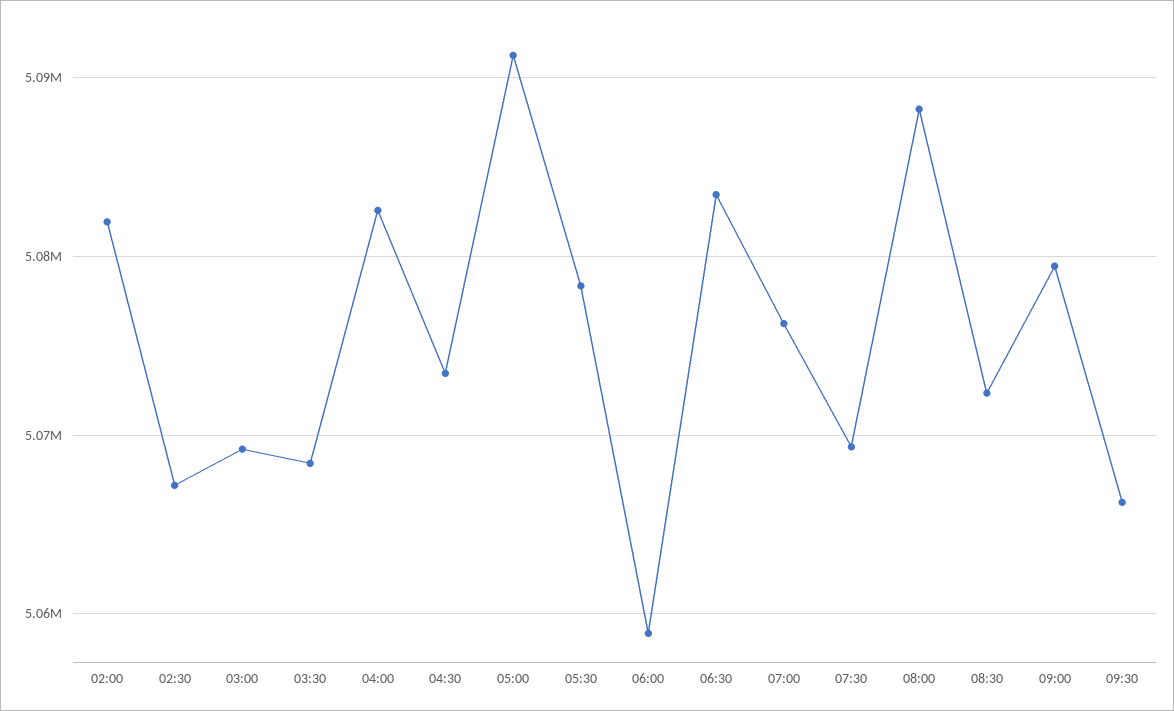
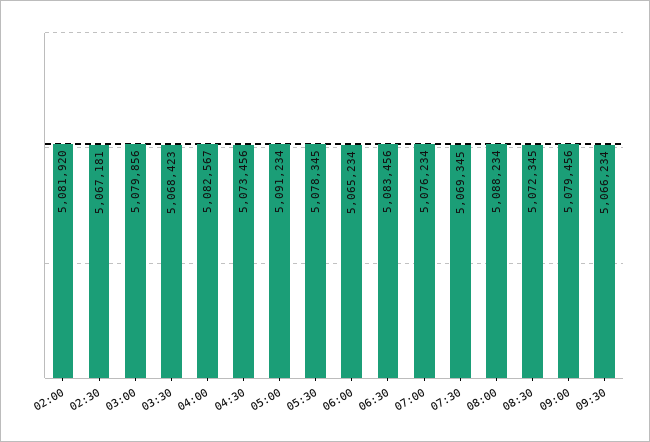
03:00: 5069000 -> 5079856
06:00: 5059000 -> 5065234

